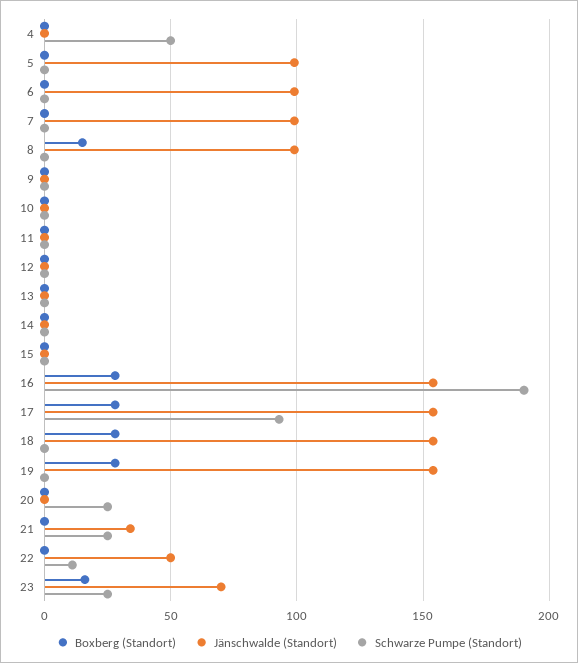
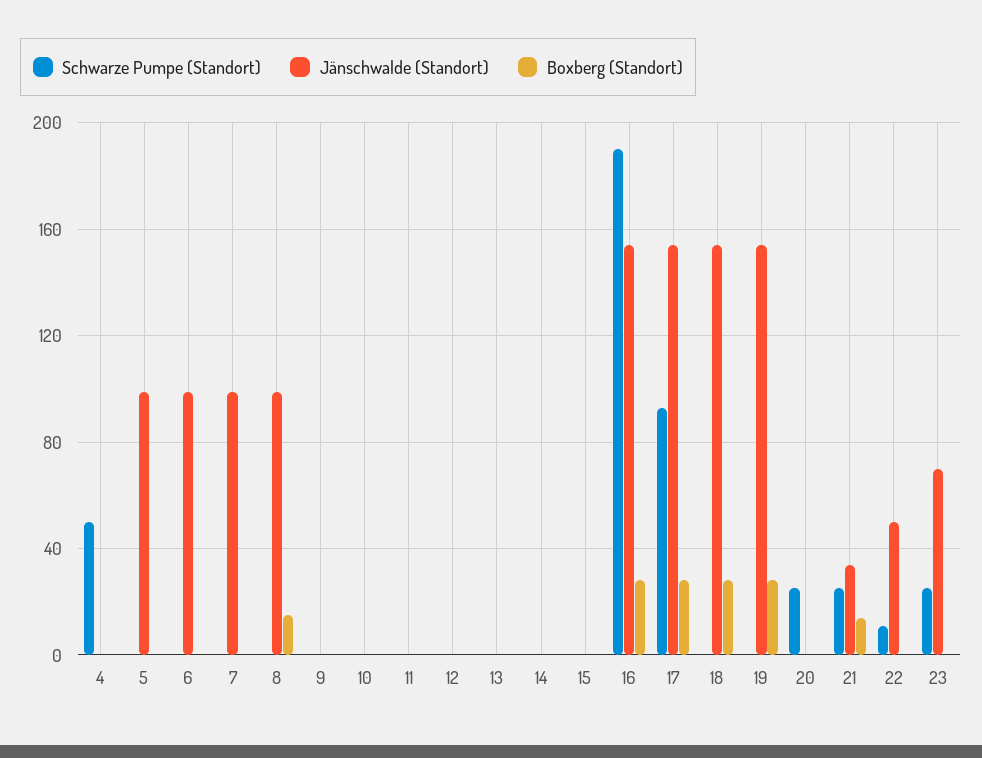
Boxberg (Standort), 21: 0 -> 15
Boxberg (Standort), 23: 15 -> 0

